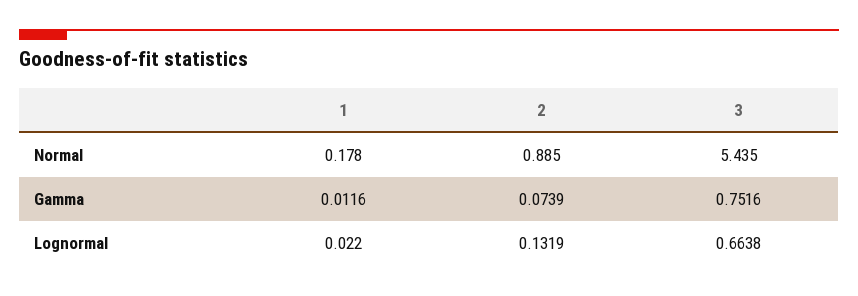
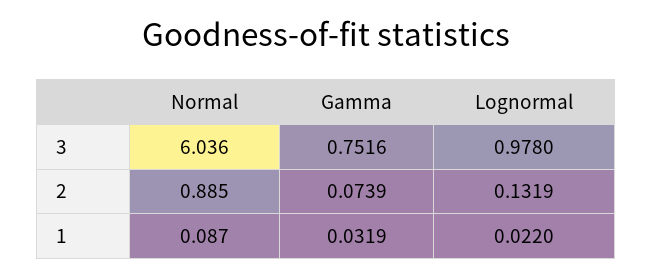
1, Normal: 0.178 -> 0.087
3, Normal: 5.435 -> 6.036
1, Gamma: 0.0116 -> 0.0319
3, Lognormal: 0.6638 -> 0.978

